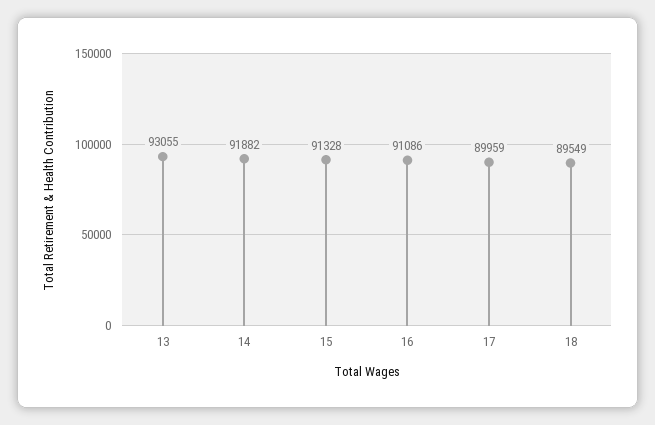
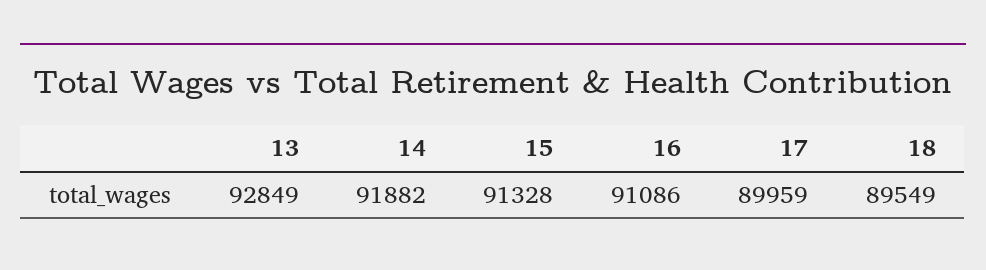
13: 93055 -> 92849

